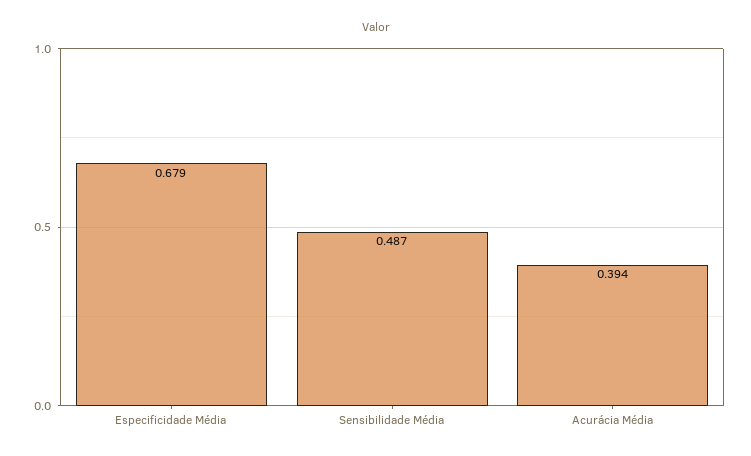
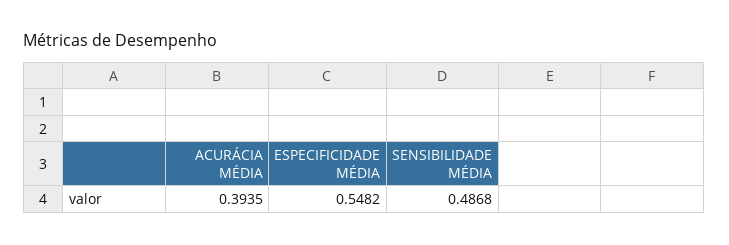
Especificidade Média: 0.679 -> 0.5482

